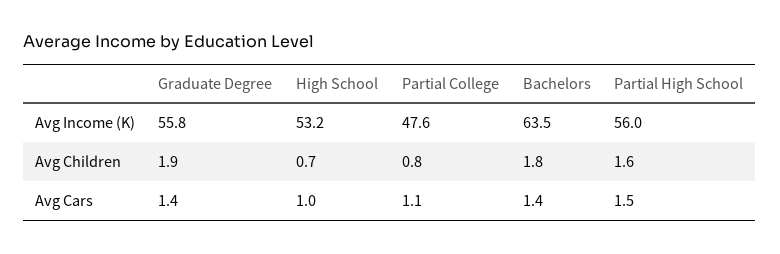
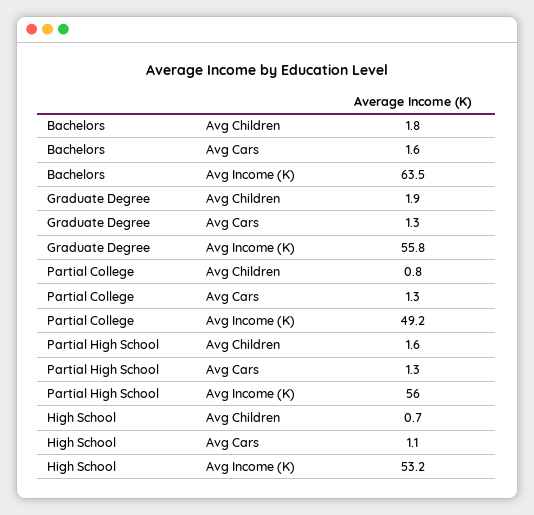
Partial College, Avg Income (K): 47.6 -> 49.2
Graduate Degree, Avg Cars: 1.4 -> 1.3
High School, Avg Cars: 1 -> 1.1
Partial College, Avg Cars: 1.1 -> 1.3
Bachelors, Avg Cars: 1.4 -> 1.6
Partial High School, Avg Cars: 1.5 -> 1.3

